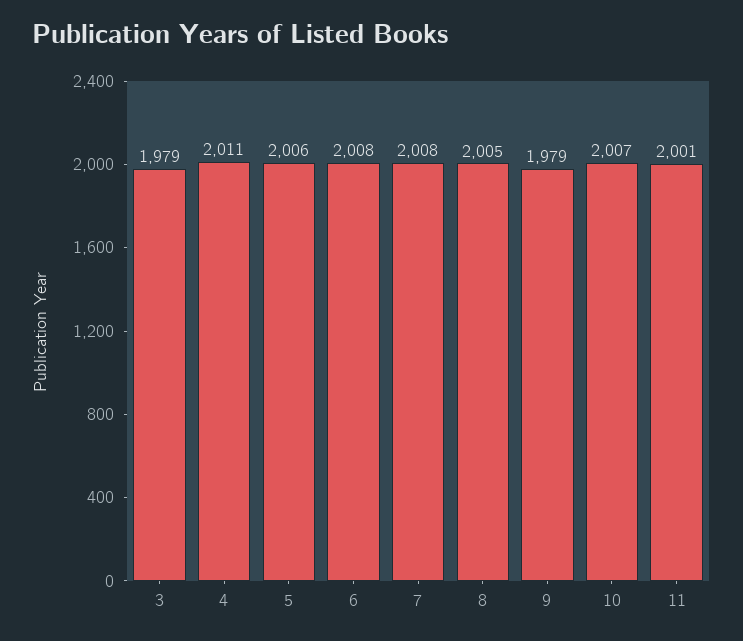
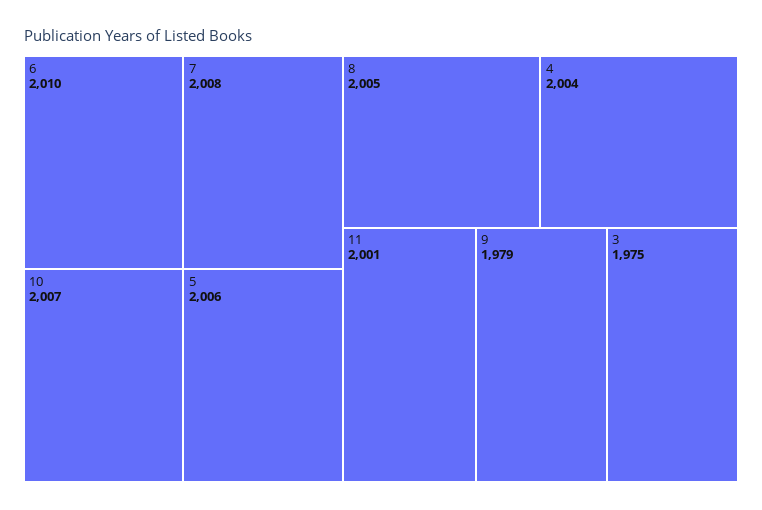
3: 1979 -> 1975
4: 2011 -> 2004
6: 2008 -> 2010

